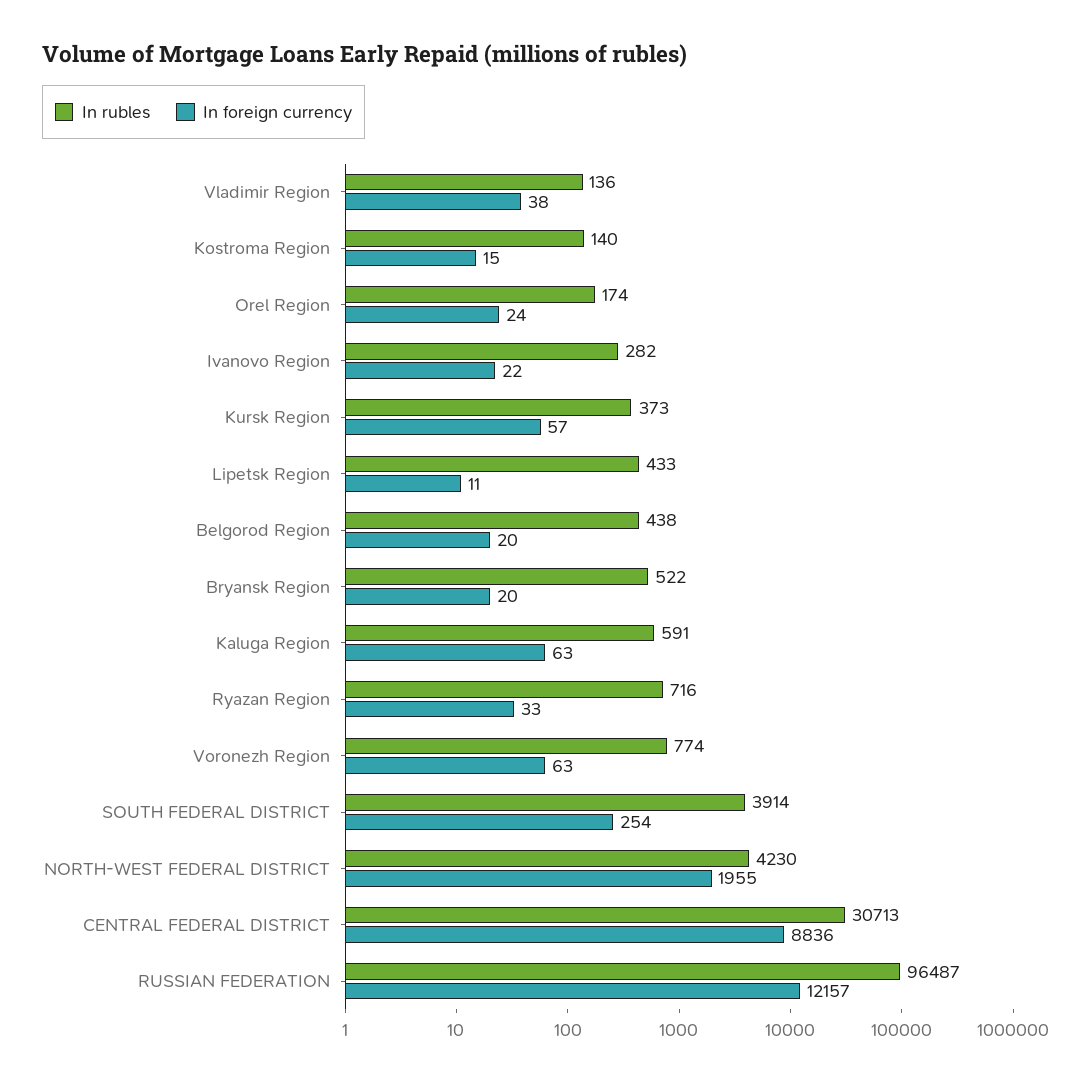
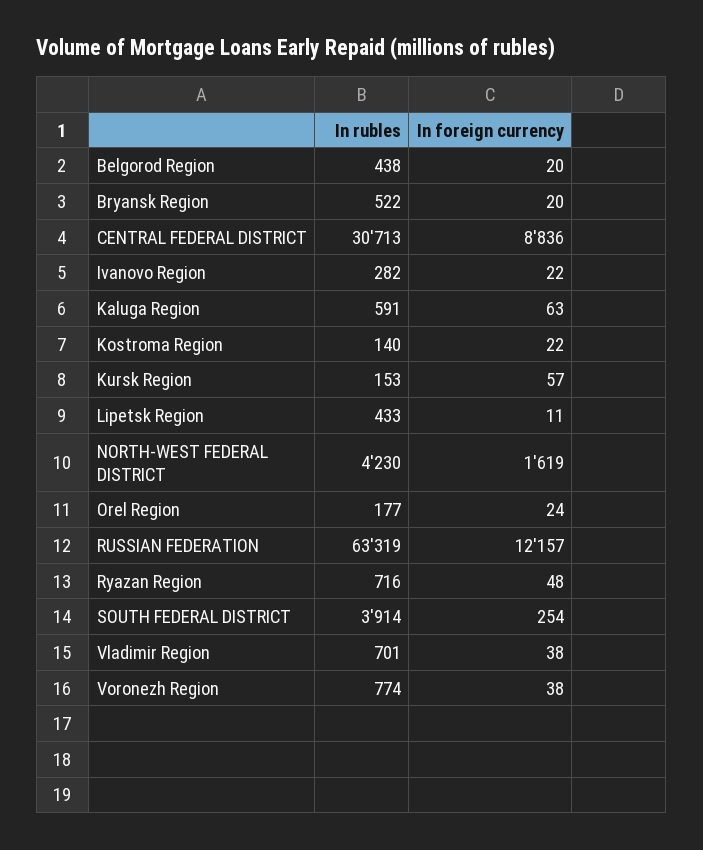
In rubles, Vladimir Region: 136 -> 701
In foreign currency, Kostroma Region: 15 -> 22
In rubles, Orel Region: 174 -> 177
In rubles, Kursk Region: 373 -> 153
In foreign currency, Ryazan Region: 33 -> 48
In foreign currency, Voronezh Region: 63 -> 38
In foreign currency, NORTH-WEST FEDERAL DISTRICT: 1955 -> 1619
In rubles, RUSSIAN FEDERATION: 96487 -> 63319

